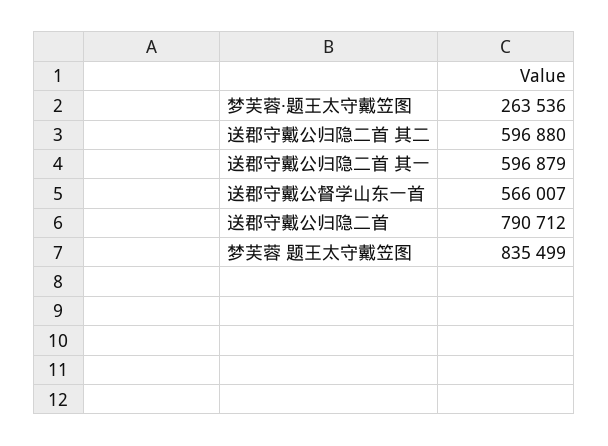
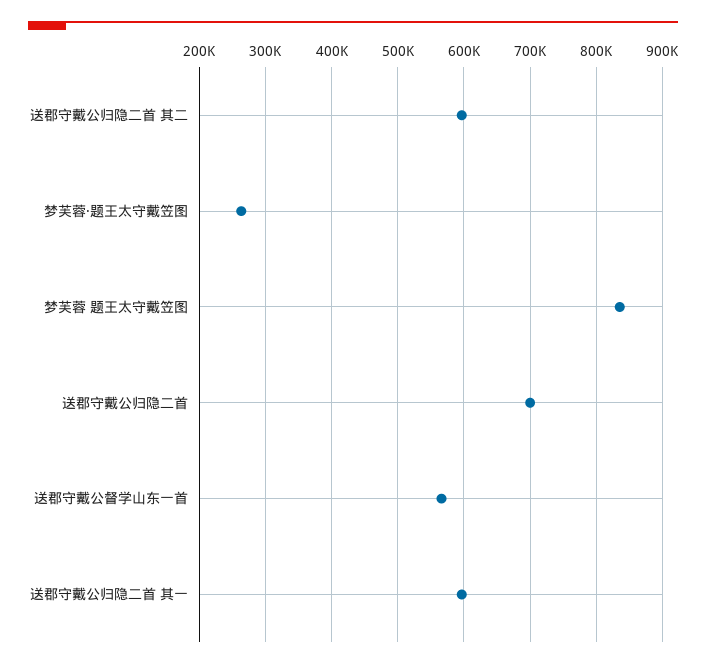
送郡守戴公归隐二首: 790712 -> 700000

